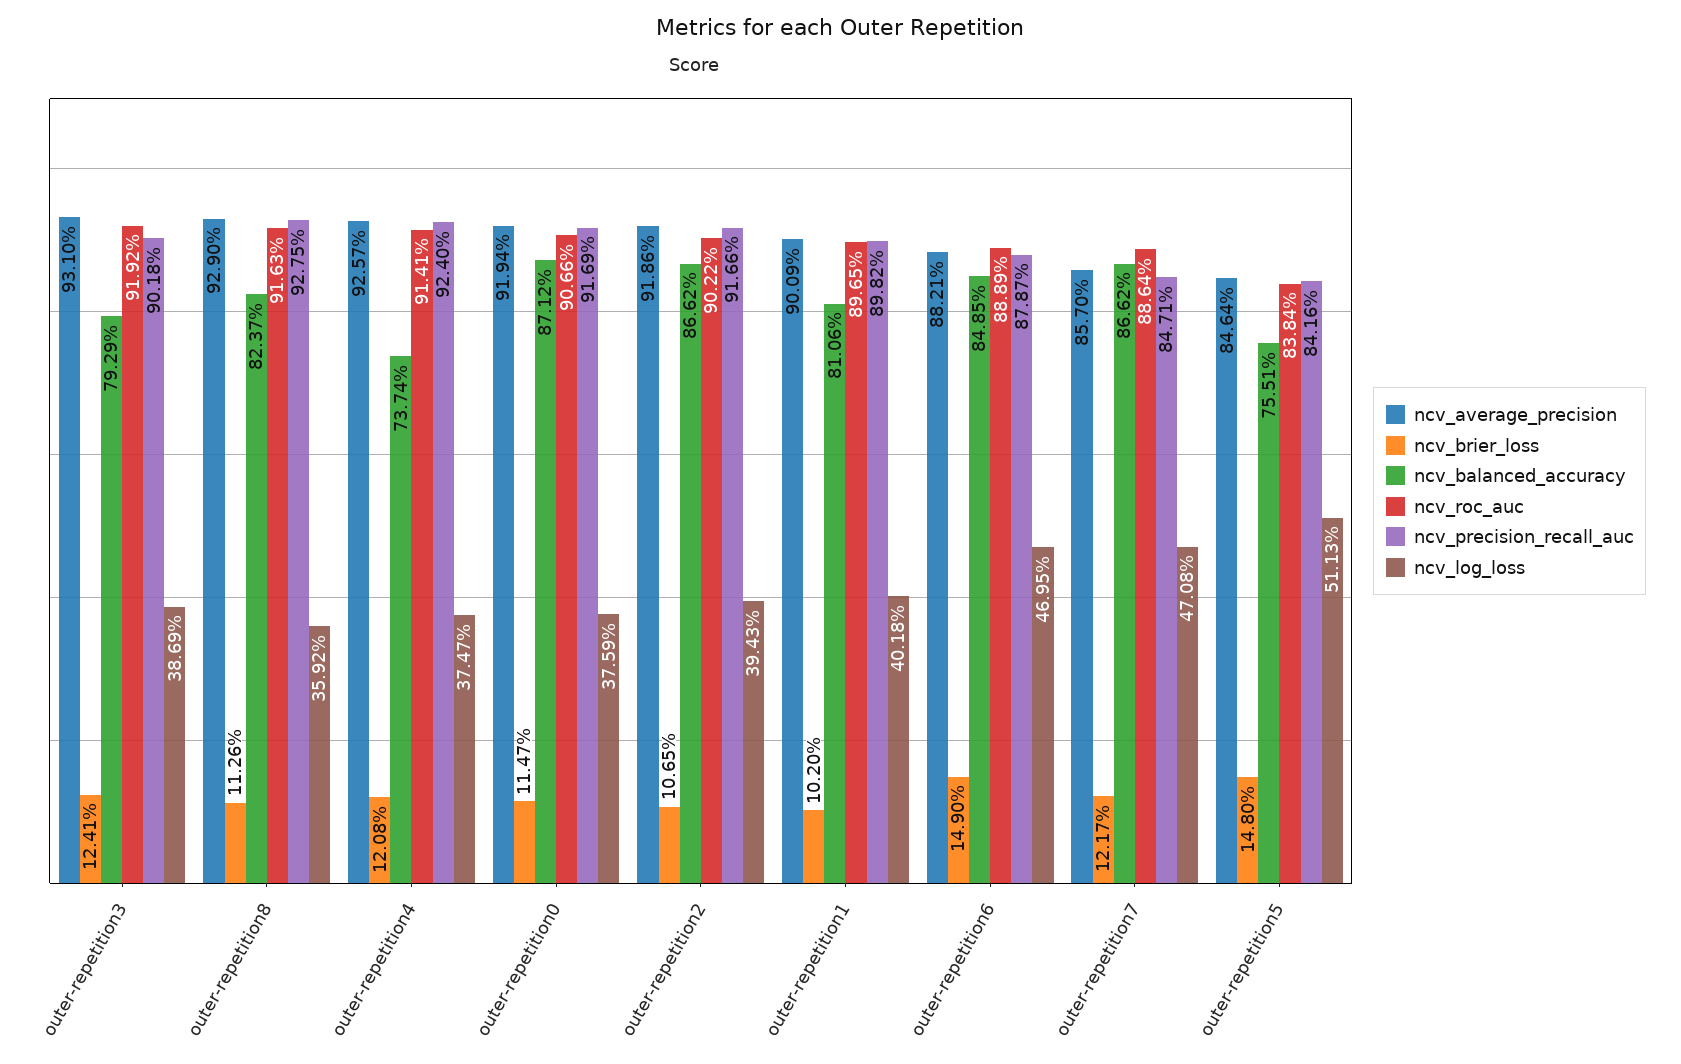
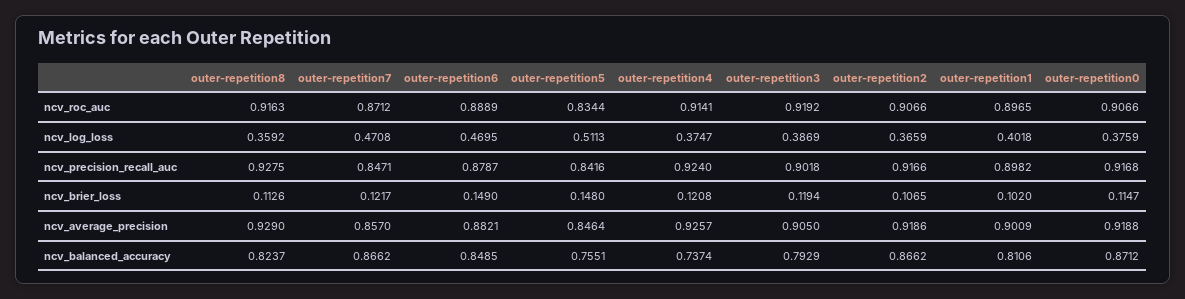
ncv_average_precision, outer-repetition3: 0.931 -> 0.905
ncv_brier_loss, outer-repetition3: 0.1241 -> 0.1194
ncv_average_precision, outer-repetition0: 0.9194 -> 0.9188
ncv_precision_recall_auc, outer-repetition0: 0.9169 -> 0.9168
ncv_roc_auc, outer-repetition2: 0.9022 -> 0.9066
ncv_log_loss, outer-repetition2: 0.3943 -> 0.3659
ncv_roc_auc, outer-repetition7: 0.8864 -> 0.8712
ncv_roc_auc, outer-repetition5: 0.8384 -> 0.8344

